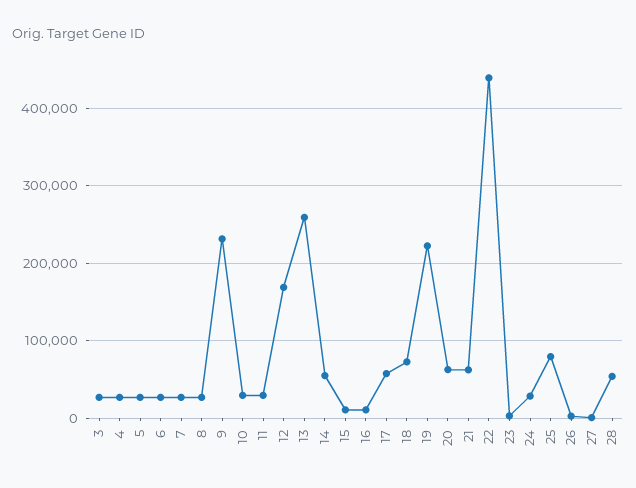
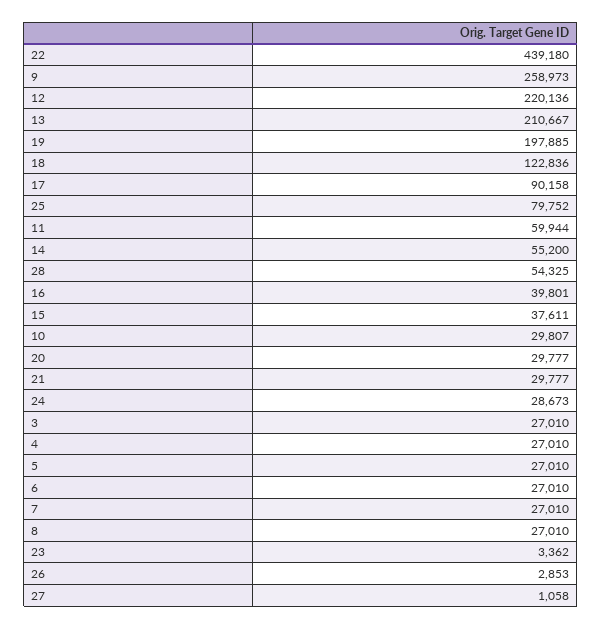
9: 230000 -> 258973
11: 30000 -> 59944
12: 170000 -> 220136
13: 260000 -> 210667
15: 10000 -> 37611
16: 10000 -> 39801
17: 60000 -> 90158
18: 70000 -> 122836
19: 220000 -> 197885
20: 60000 -> 29777
21: 60000 -> 29777

